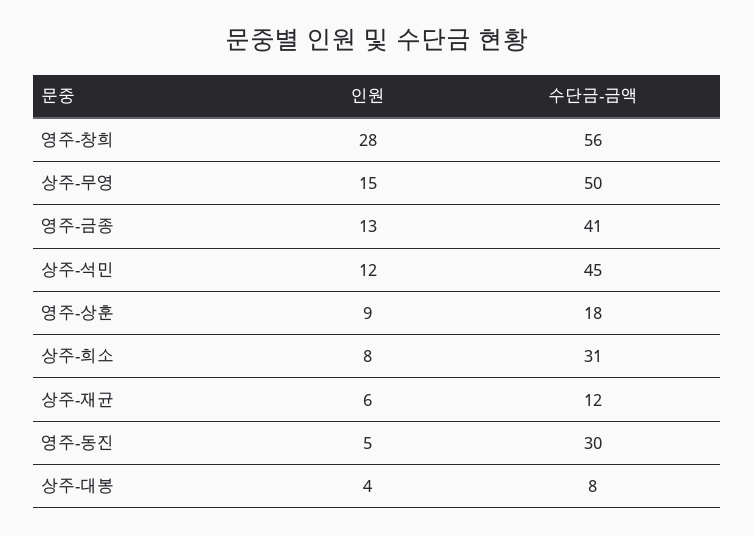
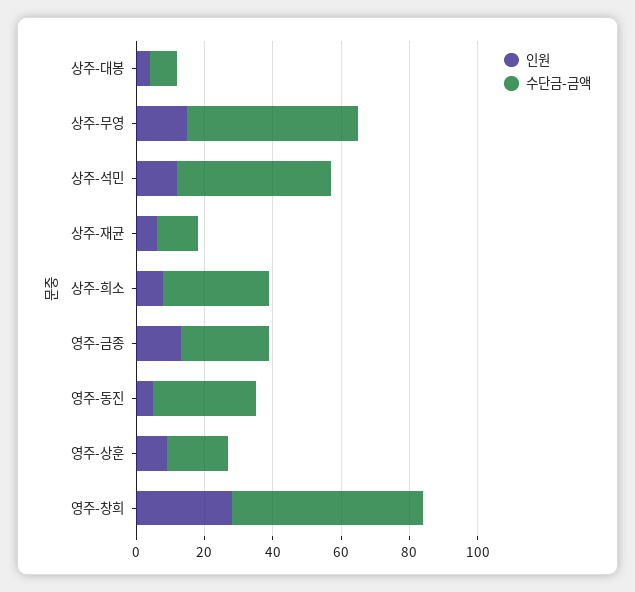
수단금-금액, 영주-금종: 41 -> 25

